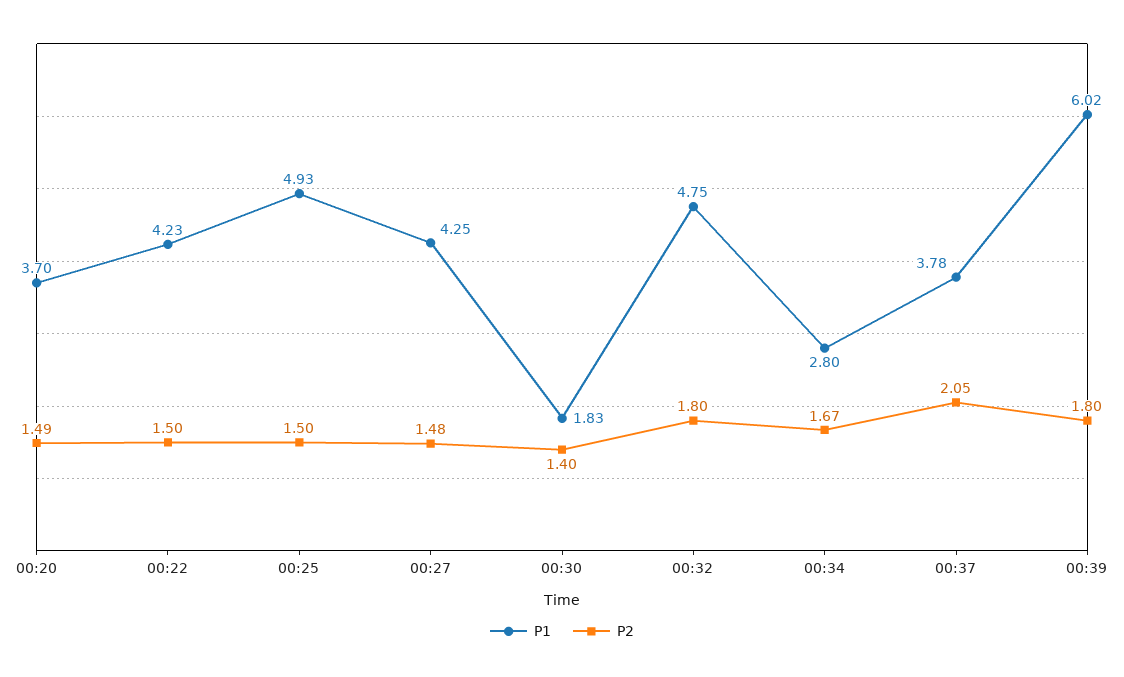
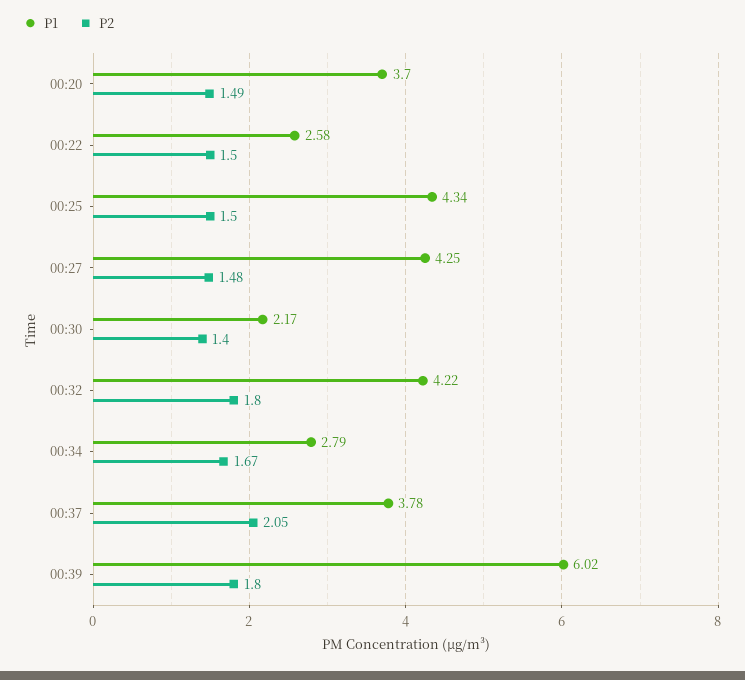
P1, 00:22: 4.23 -> 2.58
P1, 00:25: 4.93 -> 4.34
P1, 00:30: 1.83 -> 2.17
P1, 00:32: 4.75 -> 4.22
P1, 00:34: 2.8 -> 2.79

